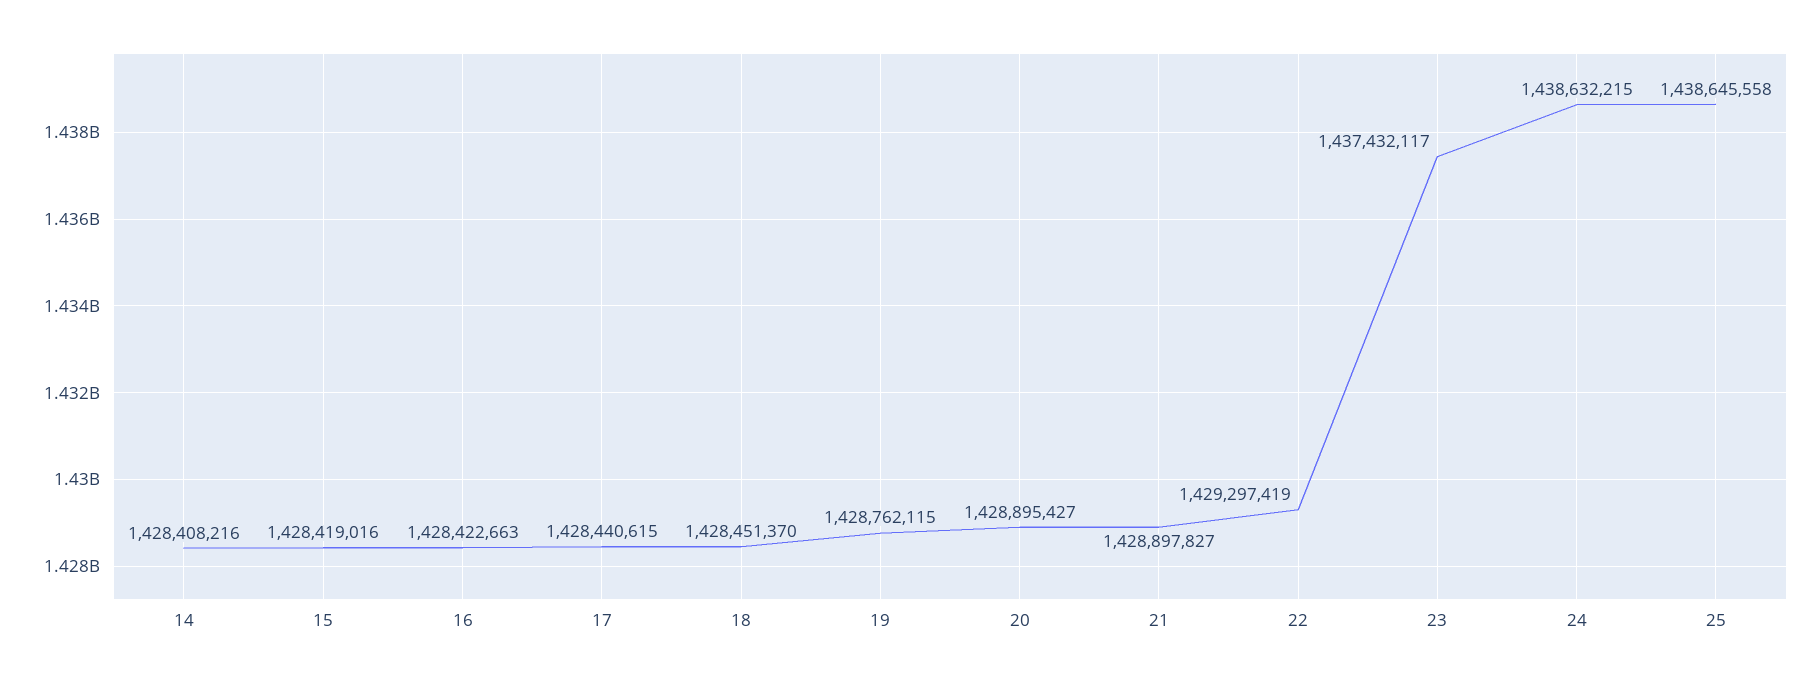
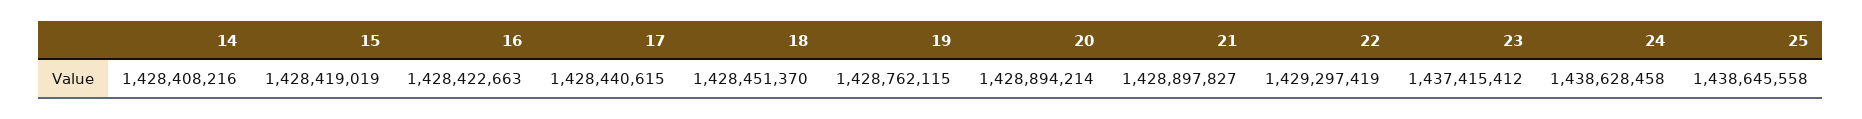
15: 1428419016 -> 1428419019
20: 1428895427 -> 1428894214
23: 1437432117 -> 1437415412
24: 1438632215 -> 1438628458

